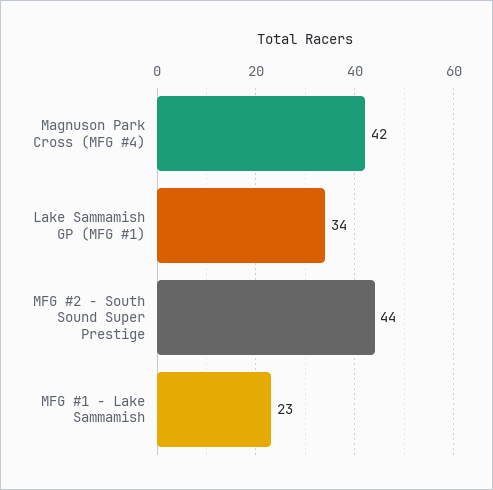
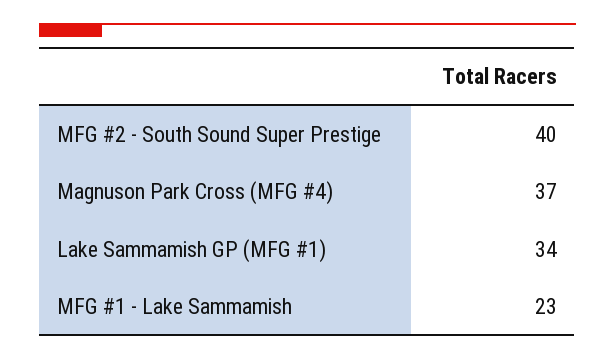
Magnuson Park Cross (MFG #4): 42 -> 37
MFG #2 - South Sound Super Prestige: 44 -> 40

